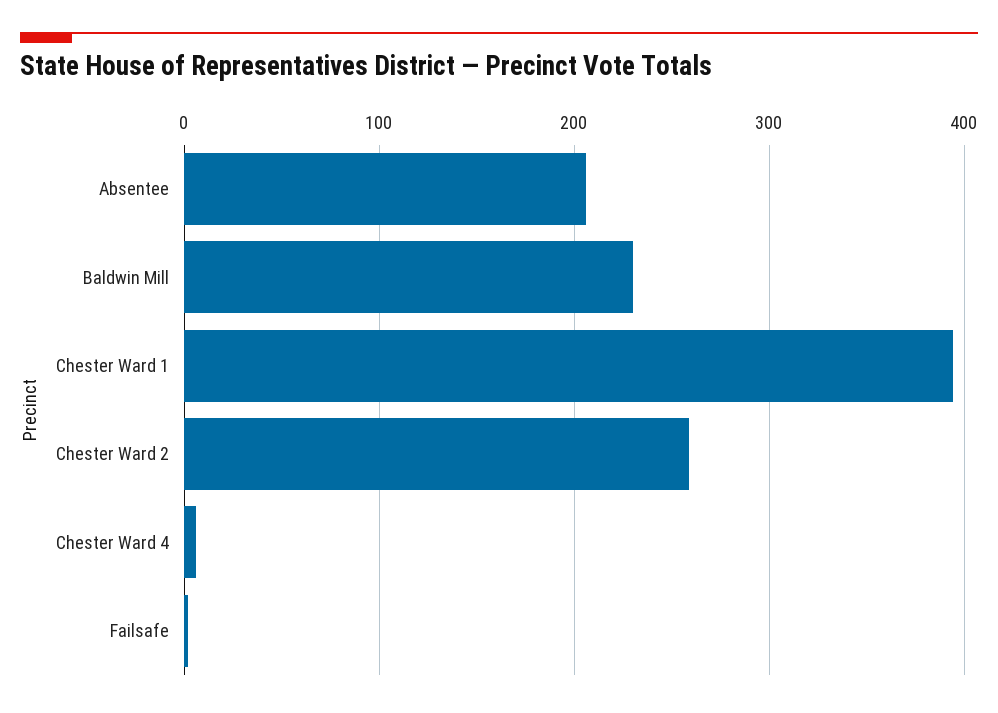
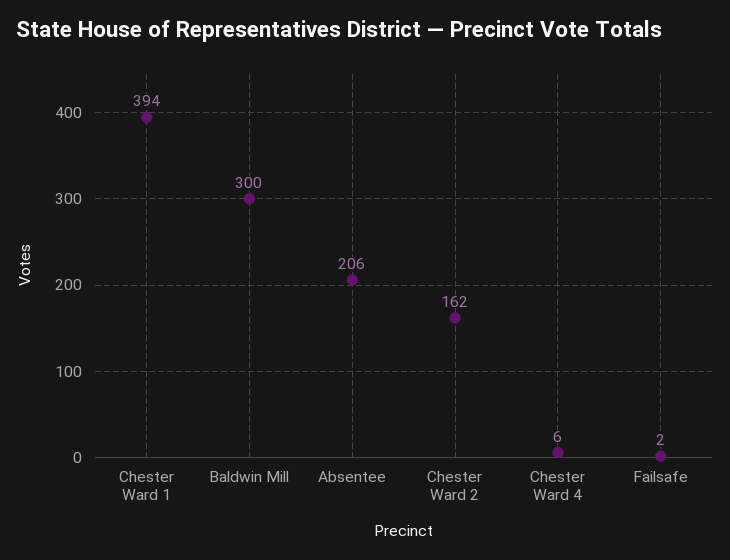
Baldwin Mill: 230 -> 300
Chester Ward 2: 260 -> 162

